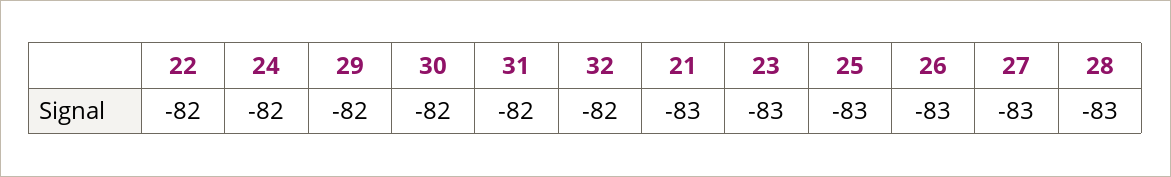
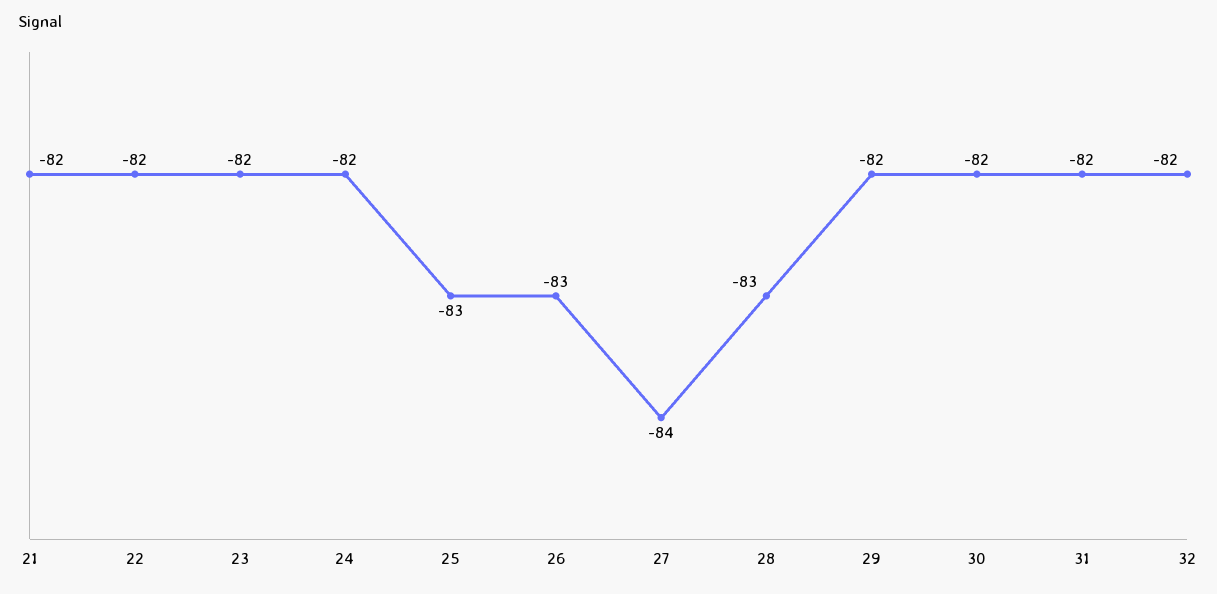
21: -83 -> -82
23: -83 -> -82
27: -83 -> -84

